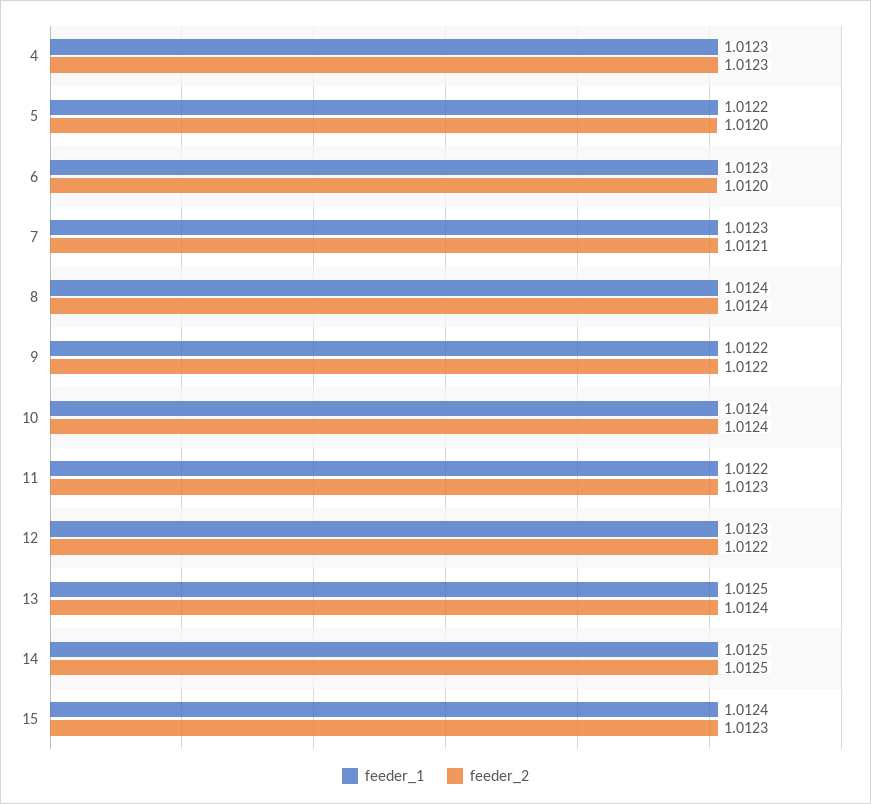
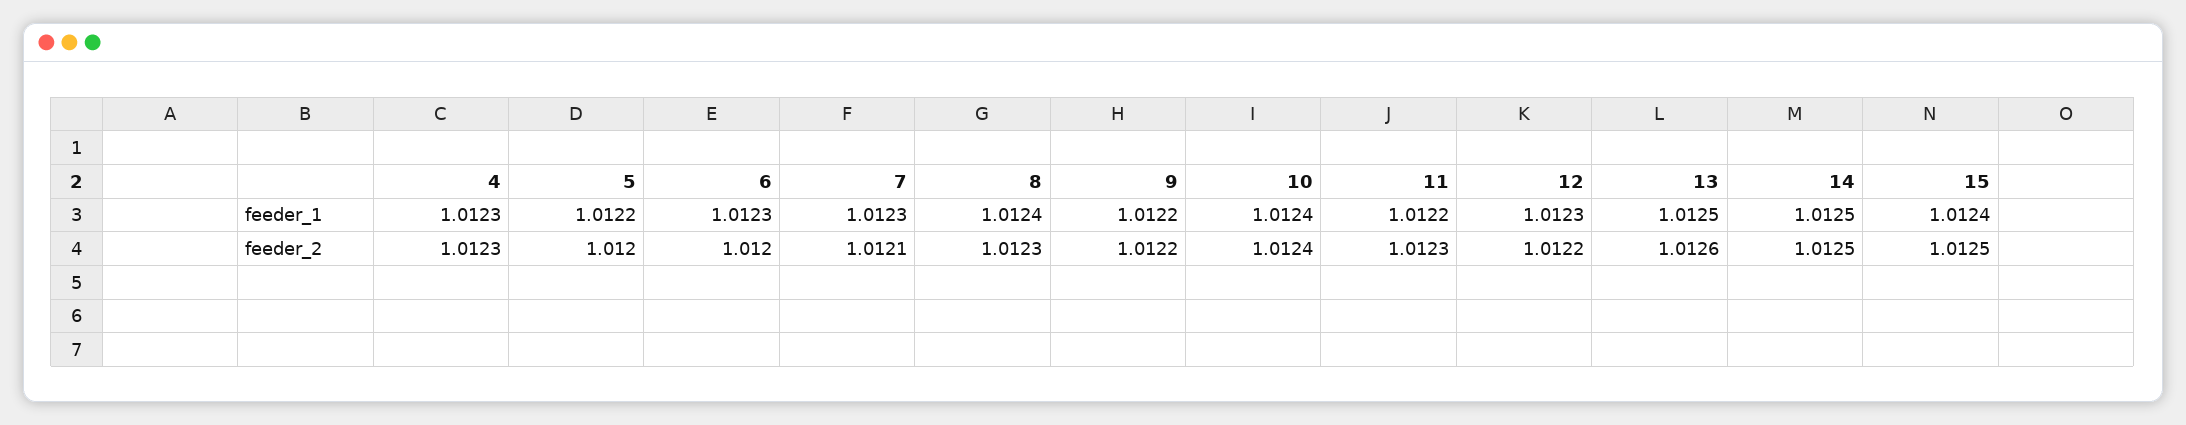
feeder_2, 8: 1.0124 -> 1.0123
feeder_2, 13: 1.0124 -> 1.0126
feeder_2, 15: 1.0123 -> 1.0125

